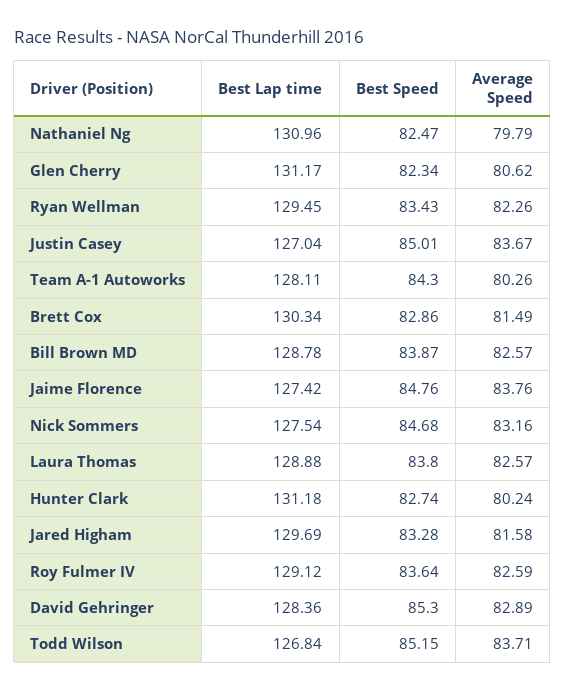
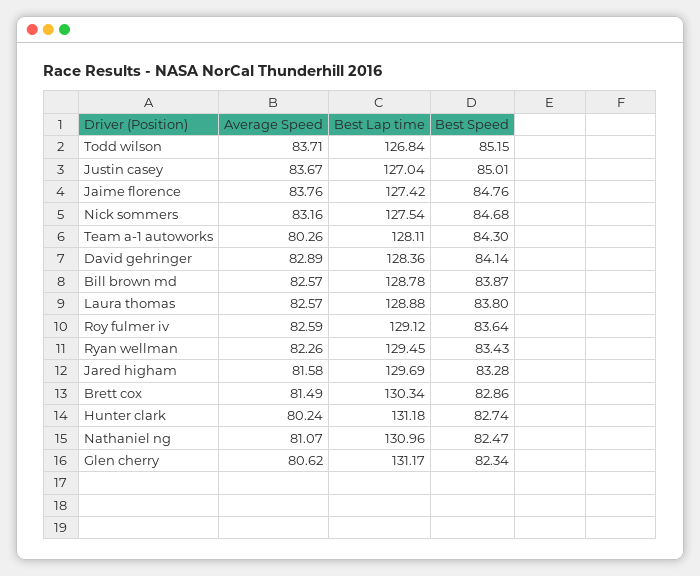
Average Speed, Nathaniel Ng: 79.79 -> 81.07
Best Speed, David Gehringer: 85.3 -> 84.14

